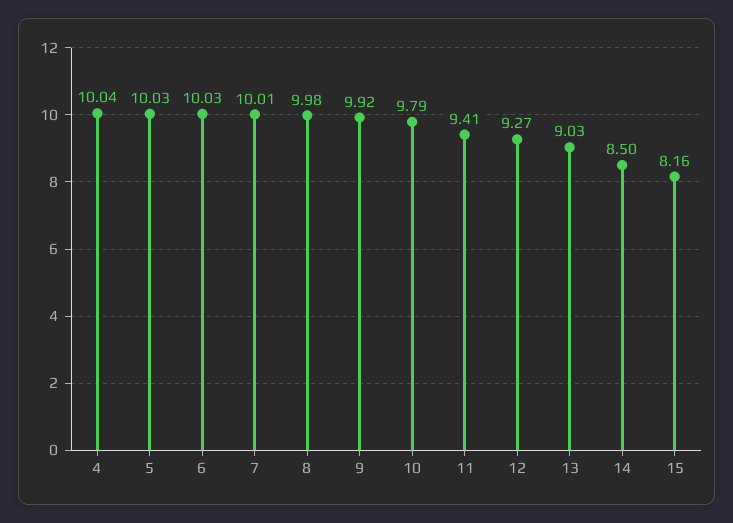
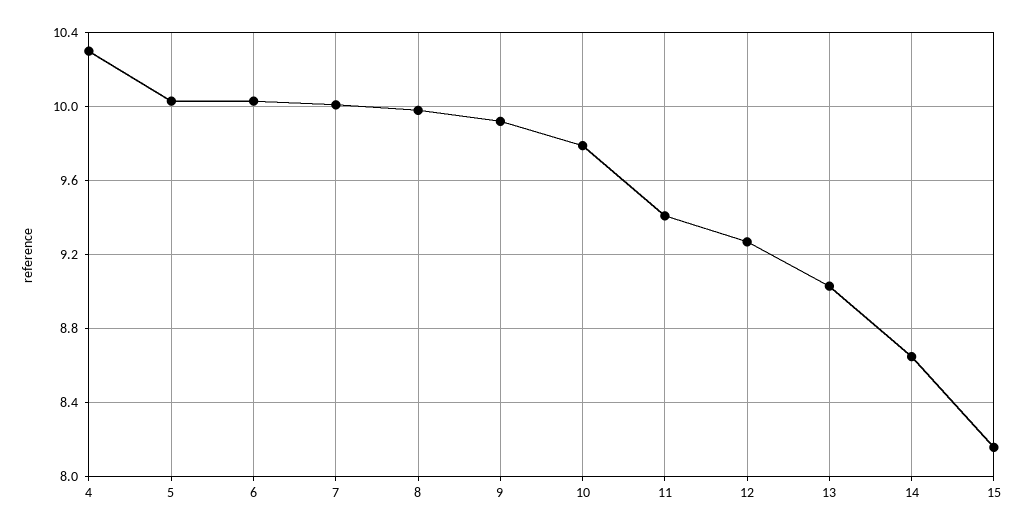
4: 10.04 -> 10.3
14: 8.5 -> 8.65

